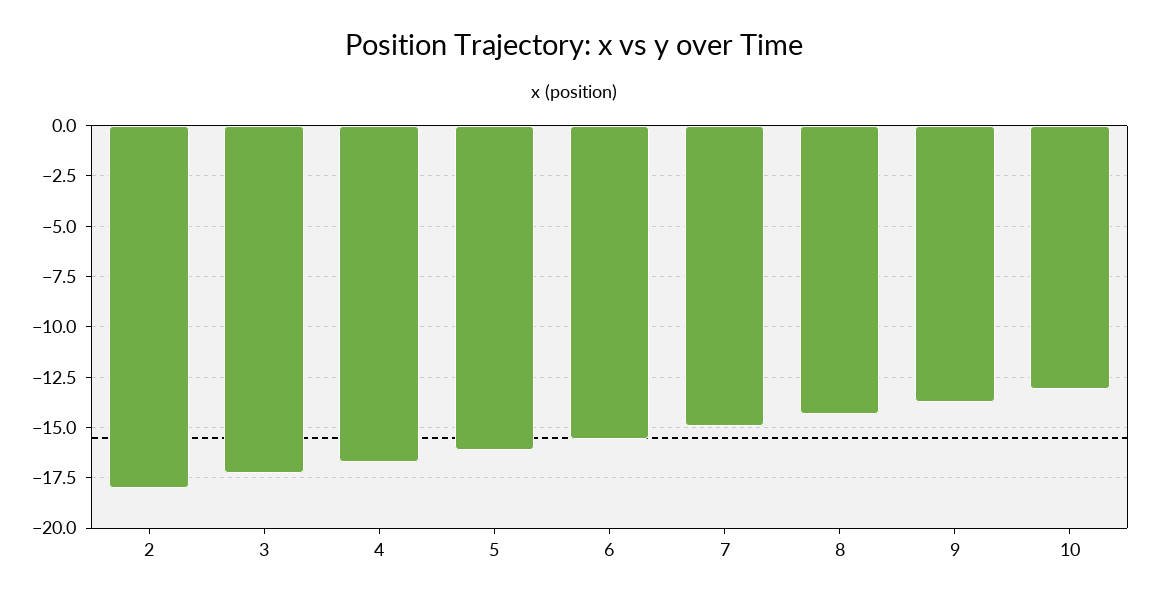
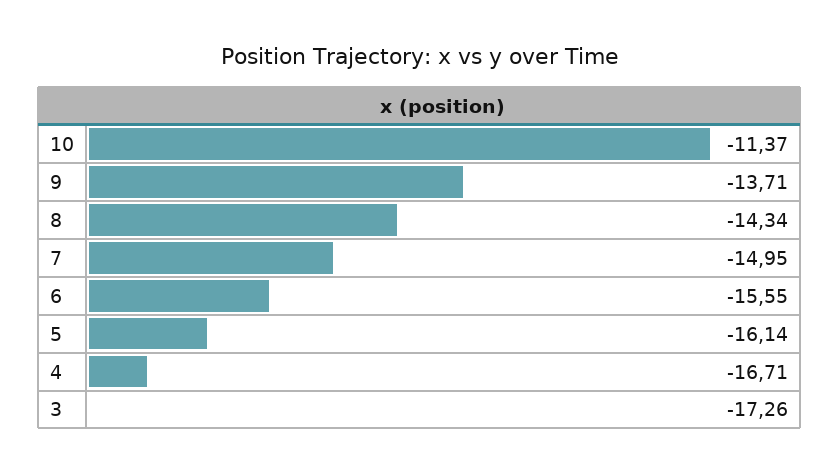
2: -18 -> none
10: -13 -> -11.37

